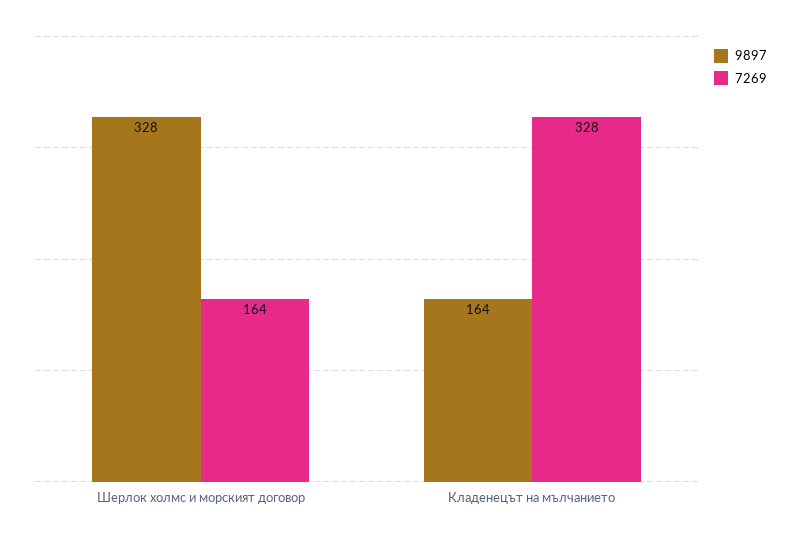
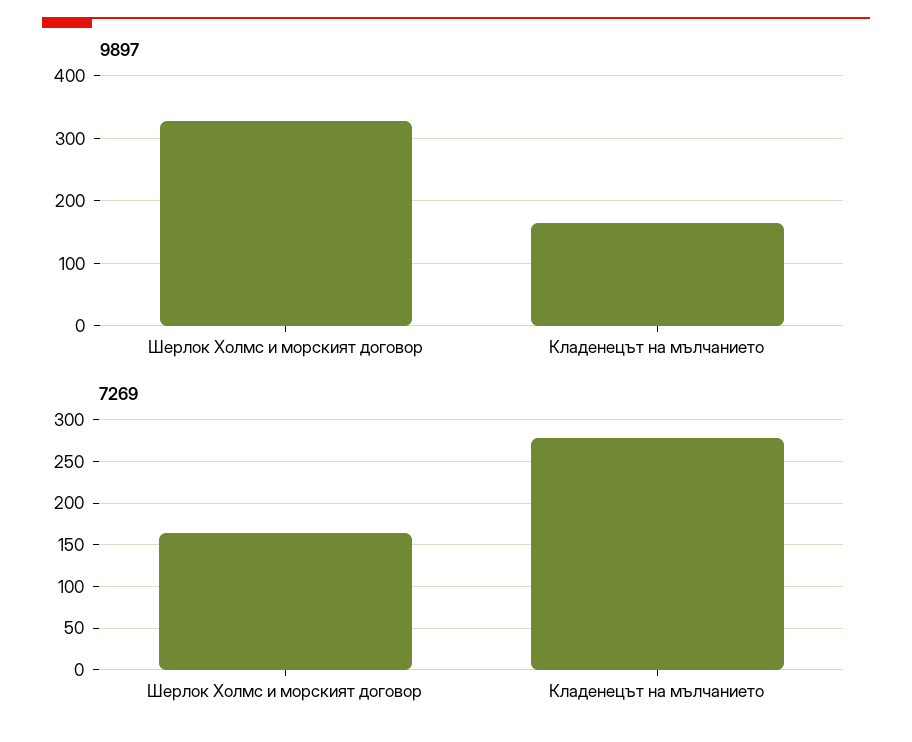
7269, Кладенецът на мълчанието: 328 -> 280

